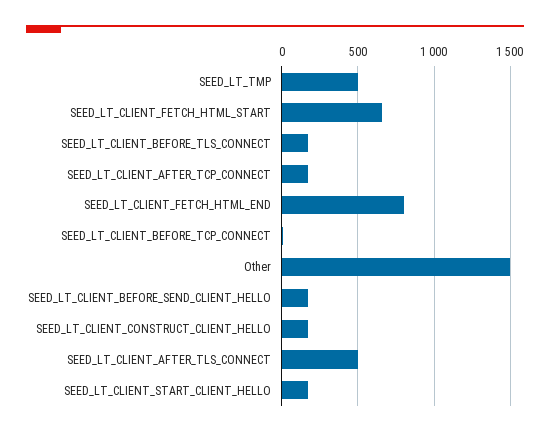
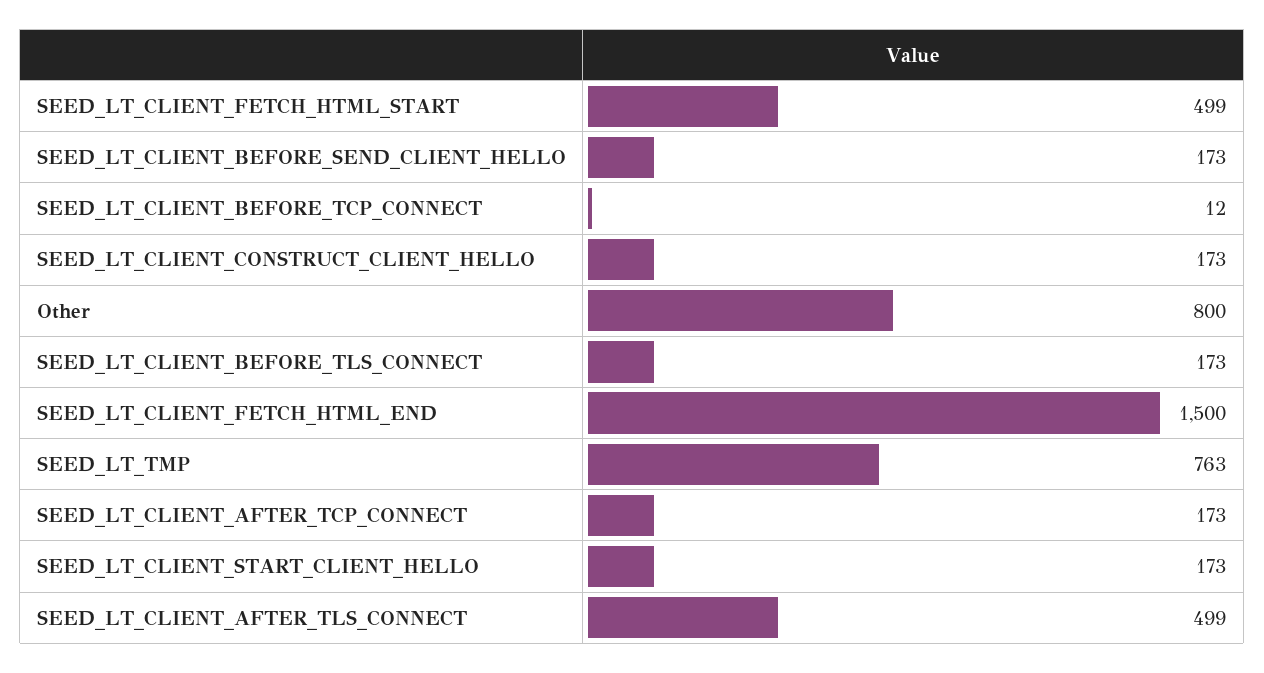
SEED_LT_TMP: 500 -> 763
SEED_LT_CLIENT_FETCH_HTML_START: 650 -> 499
SEED_LT_CLIENT_FETCH_HTML_END: 800 -> 1500
Other: 1500 -> 800

